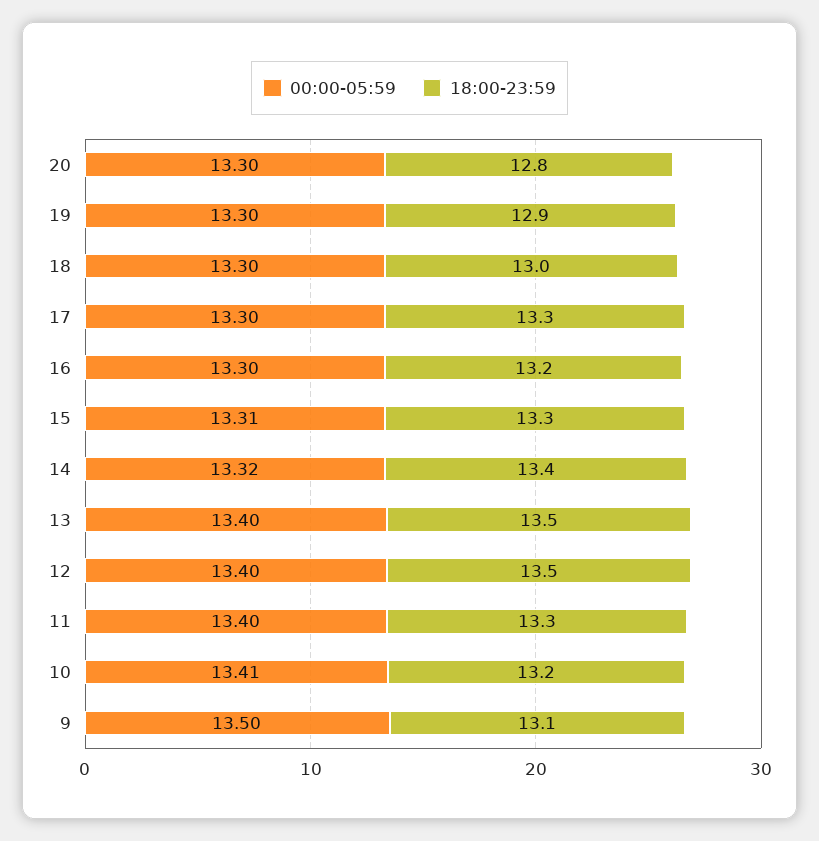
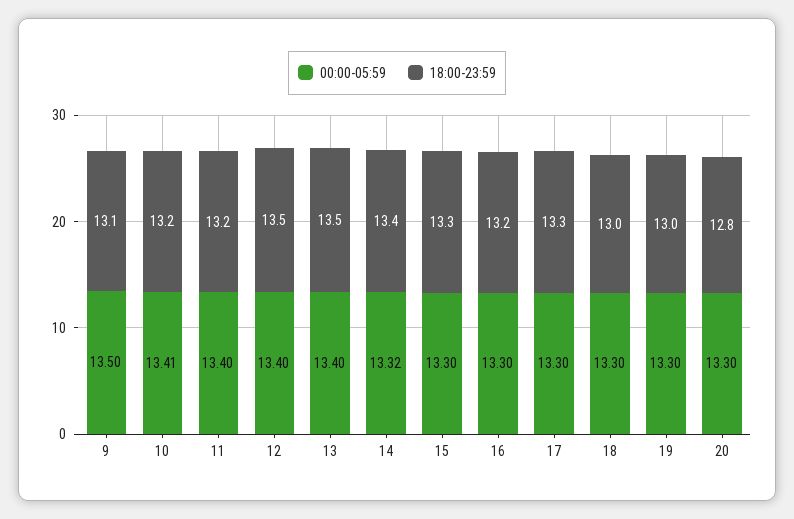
18:00-23:59, 19: 12.9 -> 13
00:00-05:59, 15: 13.31 -> 13.3
18:00-23:59, 11: 13.3 -> 13.2

